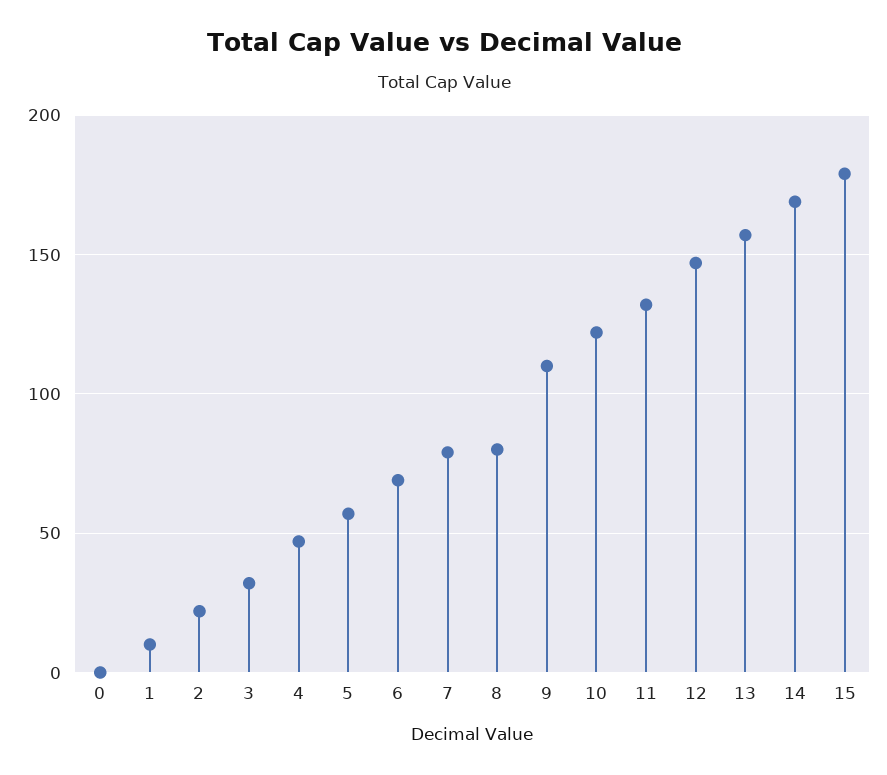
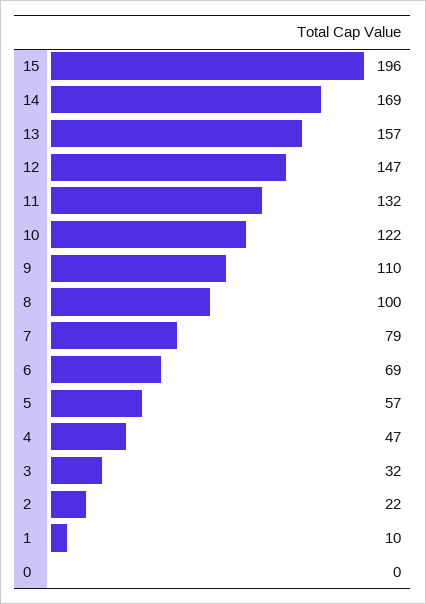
8: 80 -> 100
15: 180 -> 196

